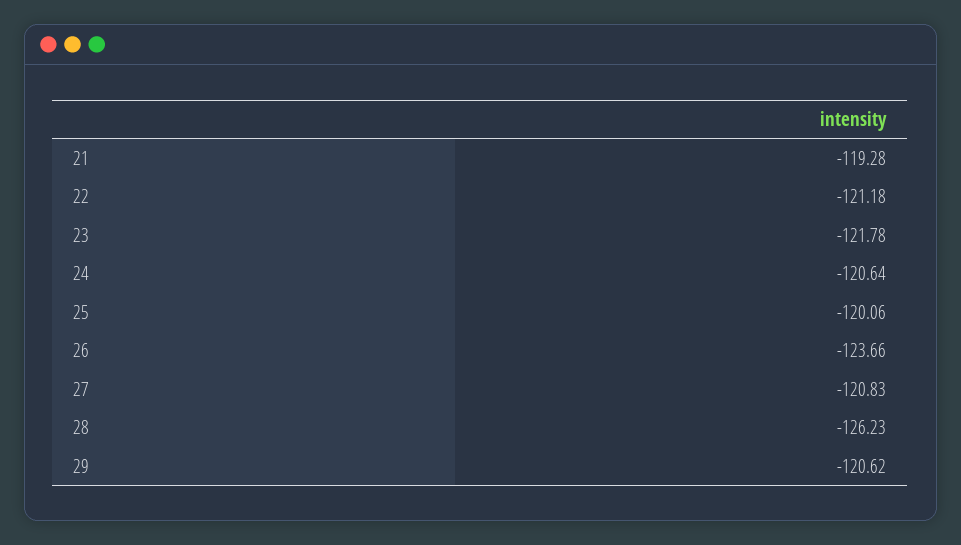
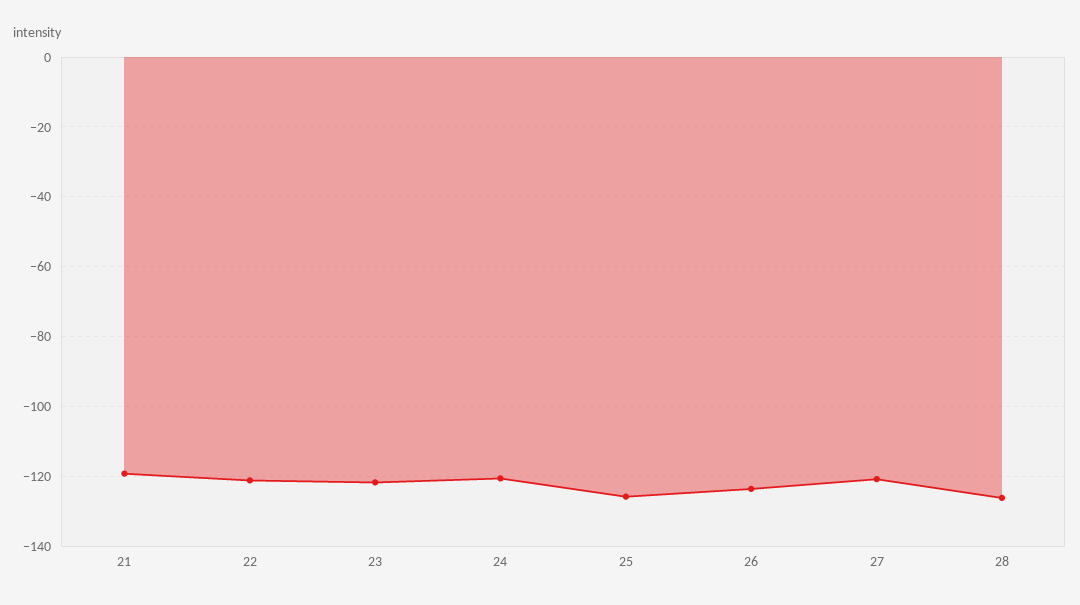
25: -120.06 -> -126
29: -120.62 -> none

